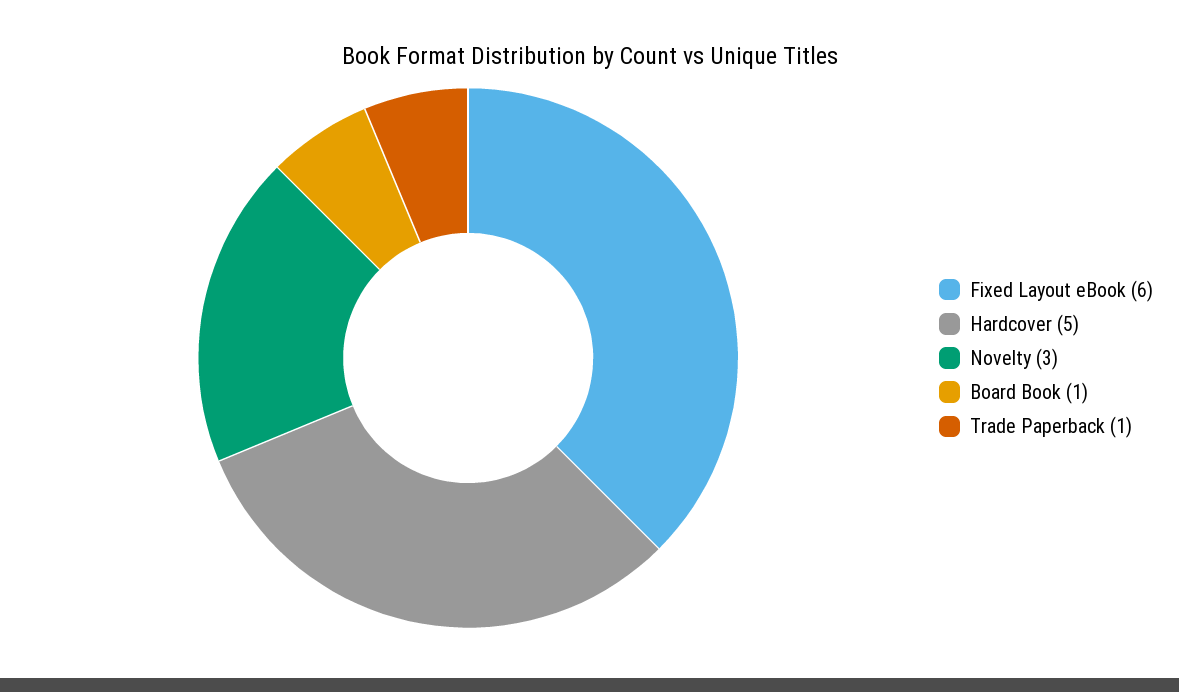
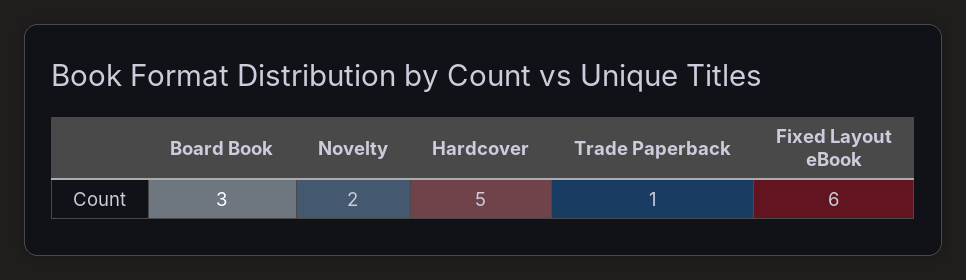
Novelty: 3 -> 2
Board Book: 1 -> 3

